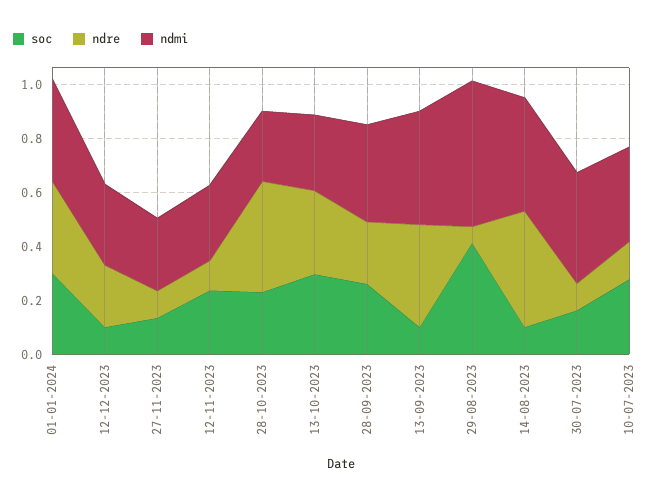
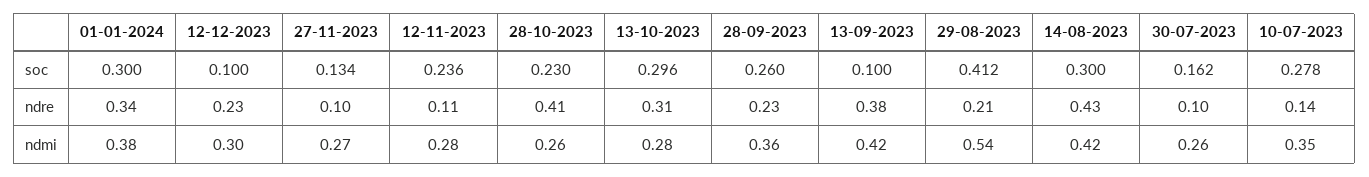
ndre, 29-08-2023: 0.05 -> 0.21
soc, 14-08-2023: 0.1 -> 0.3
ndmi, 30-07-2023: 0.4 -> 0.26

